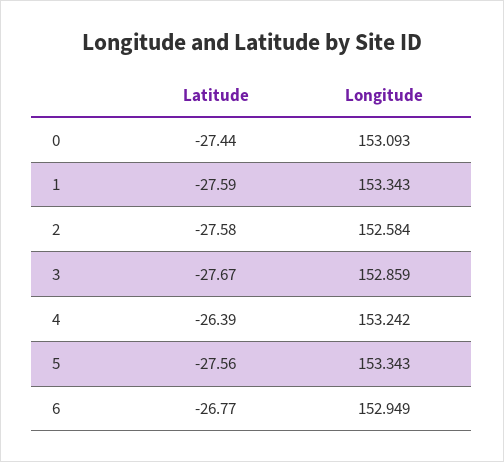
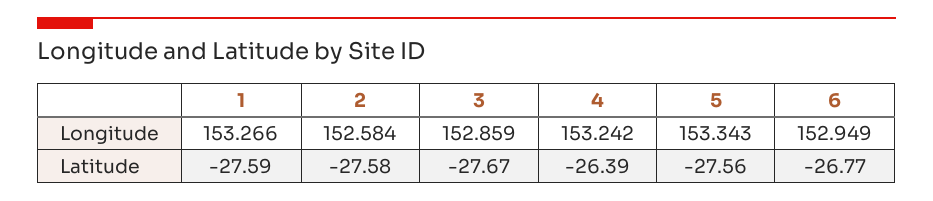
Latitude, 0: -27.44 -> none
Longitude, 0: 153.093 -> none
Longitude, 1: 153.343 -> 153.266

